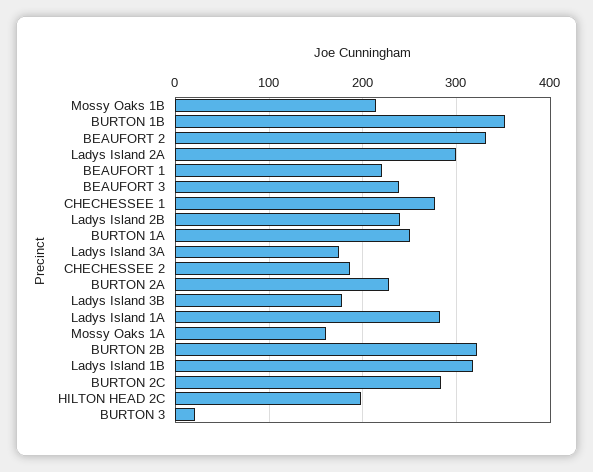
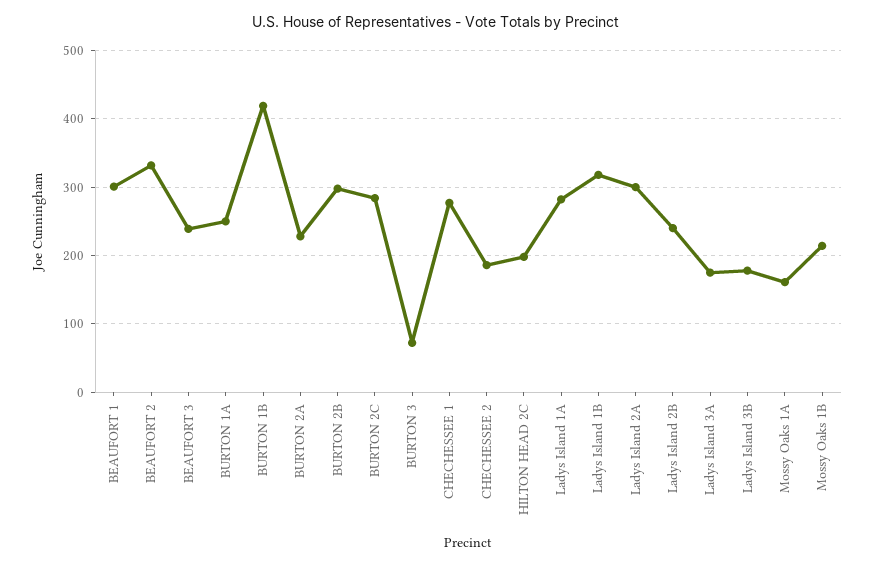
BURTON 1B: 350 -> 420
BEAUFORT 1: 220 -> 300
BURTON 2B: 320 -> 300
BURTON 3: 20 -> 70

